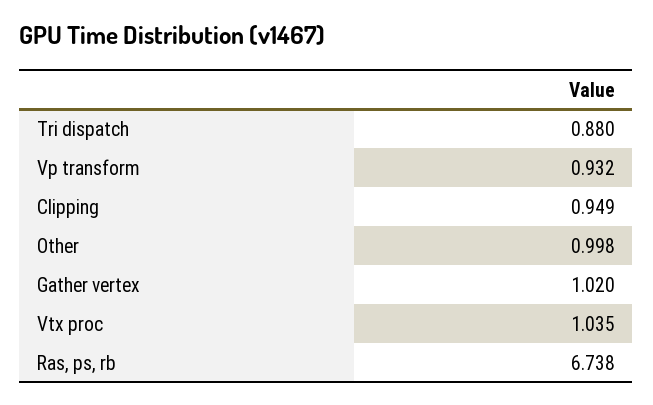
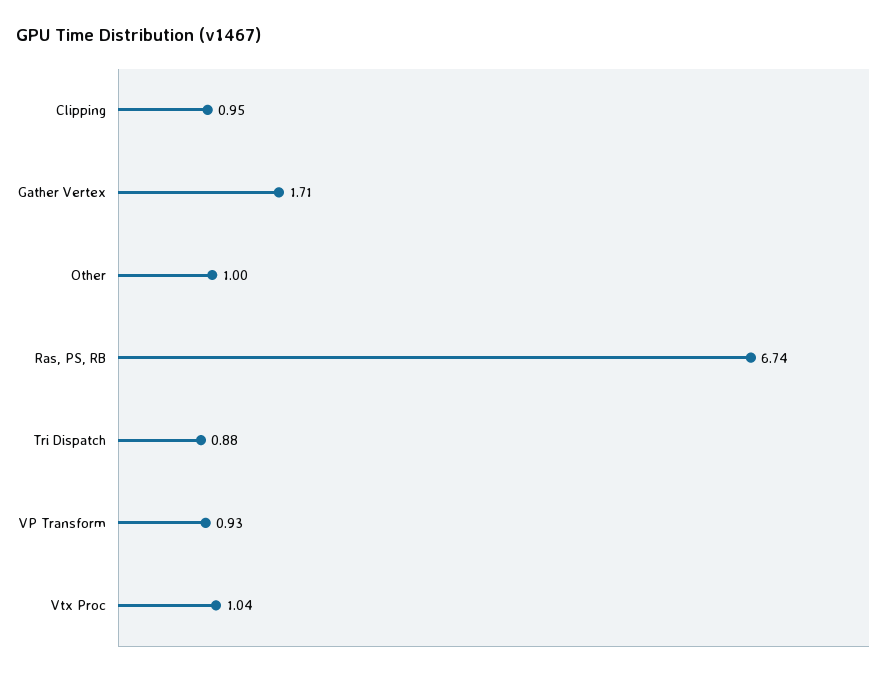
Gather vertex: 1.02 -> 1.71

